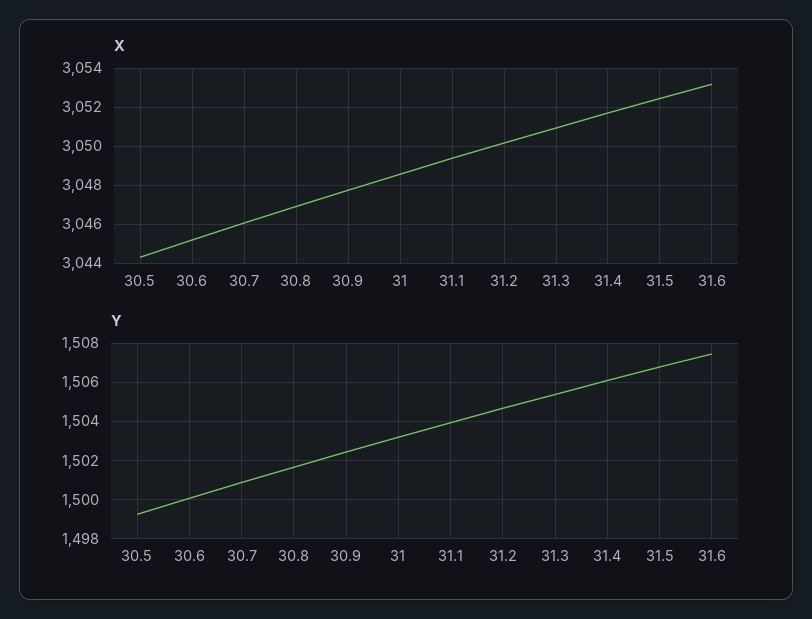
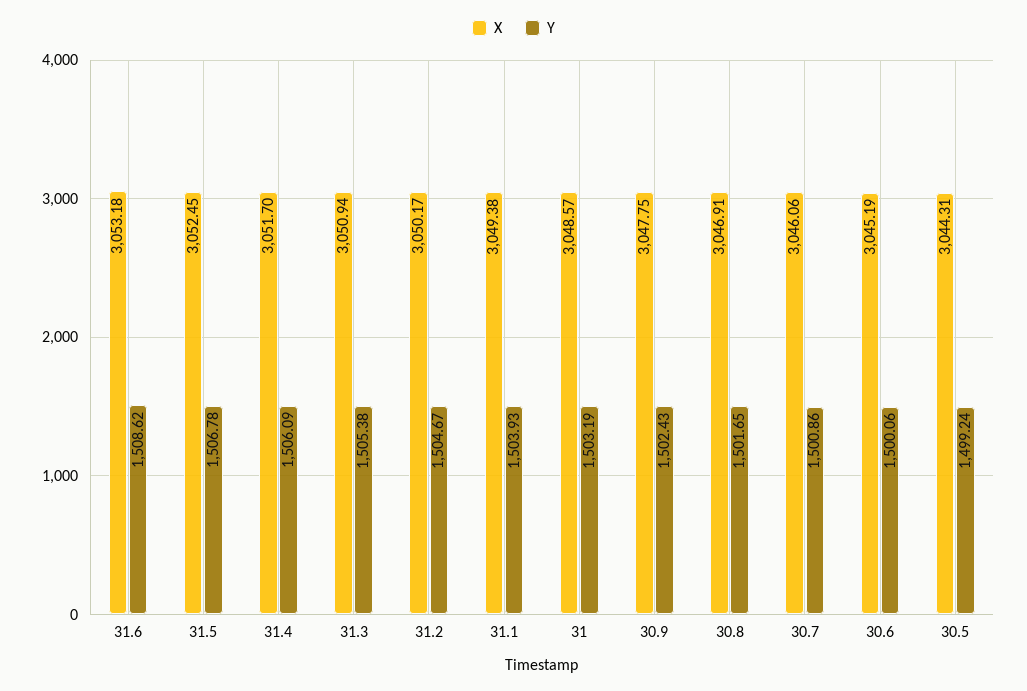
Y, 31.6: 1507.5 -> 1508.62

